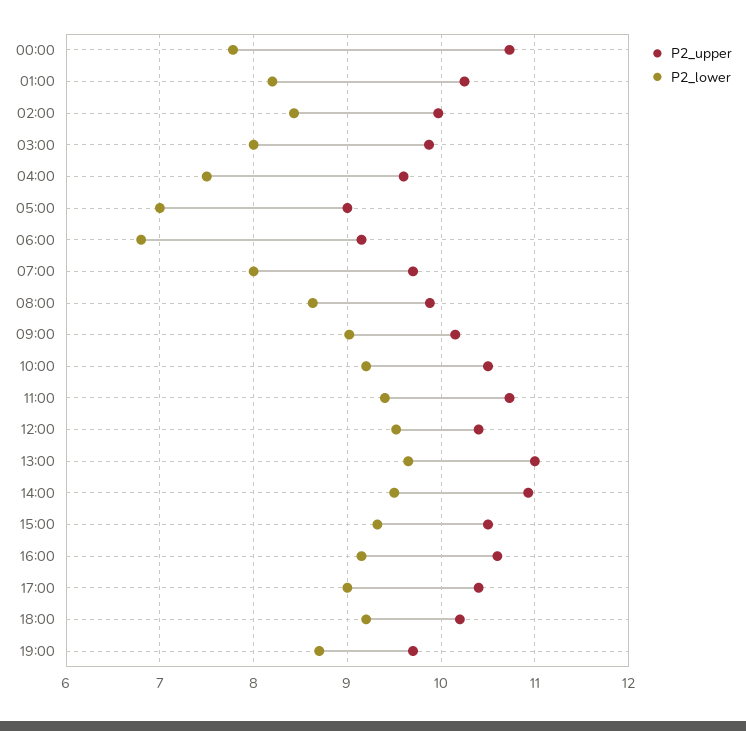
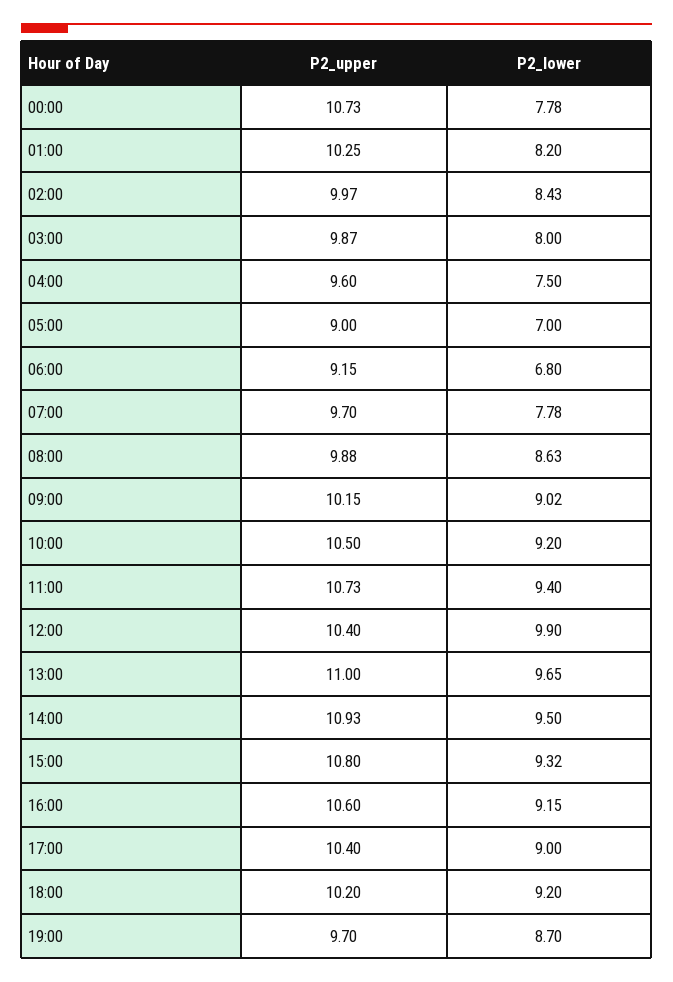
P2_lower, 07:00: 8 -> 7.78
P2_lower, 12:00: 9.5 -> 9.9
P2_upper, 15:00: 10.5 -> 10.8

